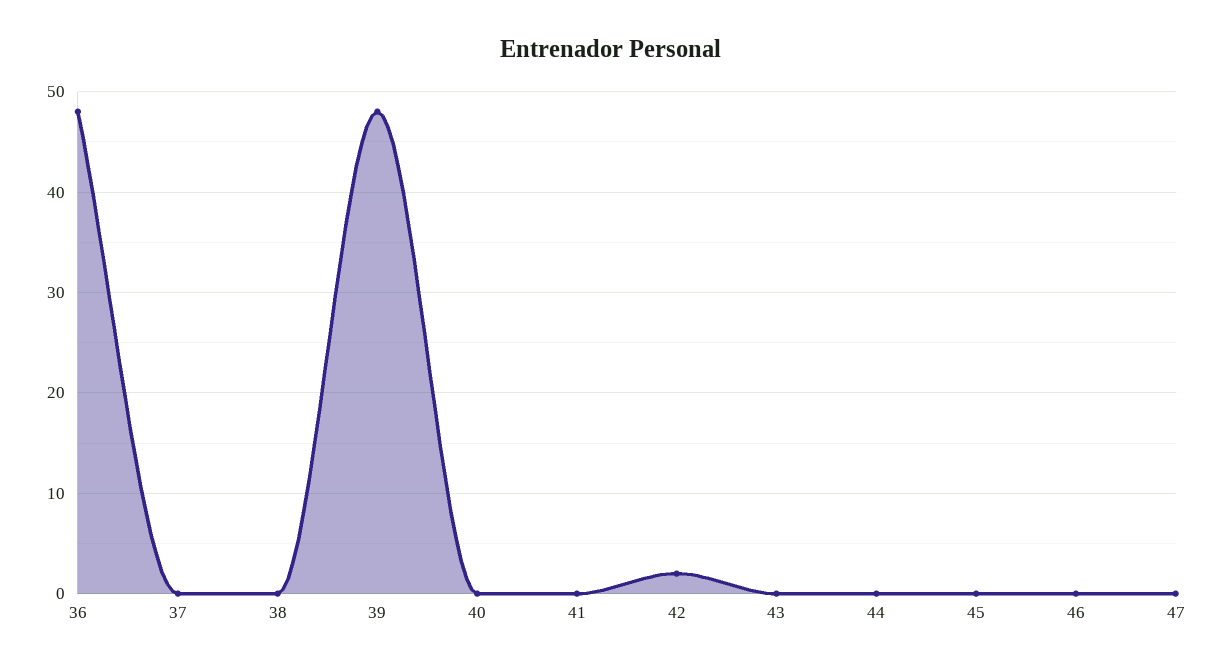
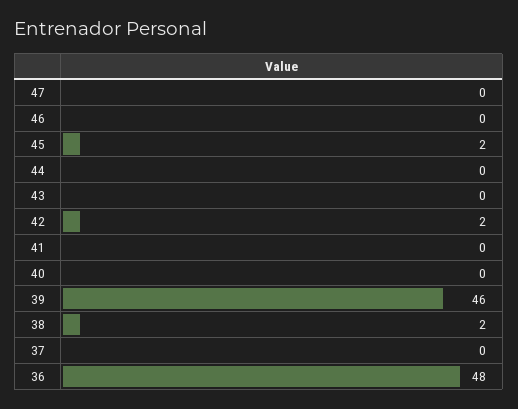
38: 0 -> 2
39: 48 -> 46
45: 0 -> 2

